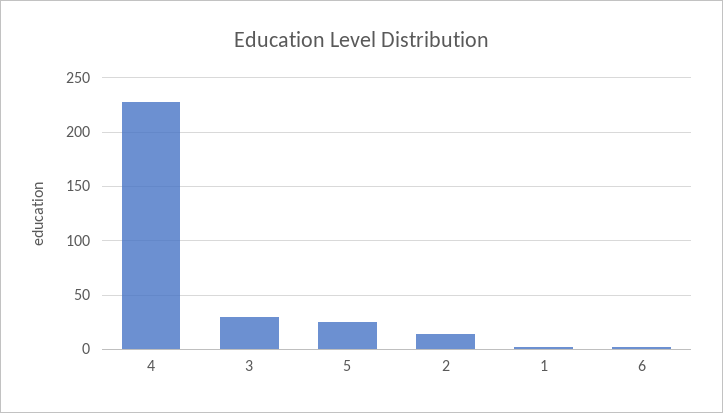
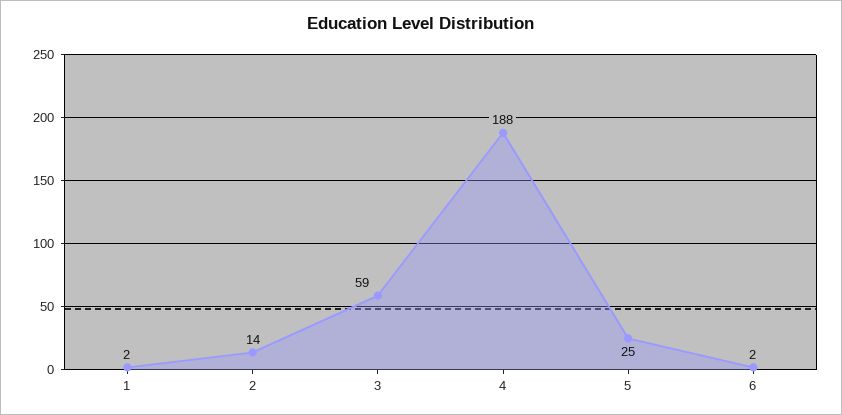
4: 230 -> 188
3: 30 -> 59

